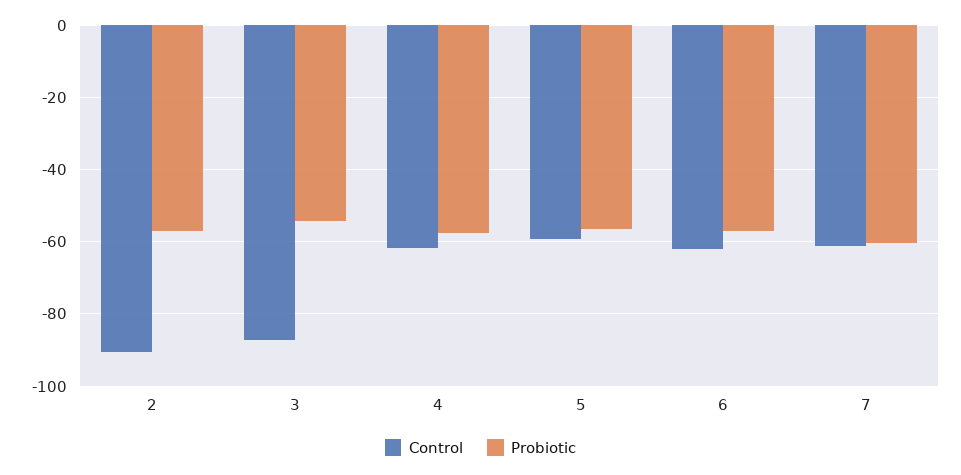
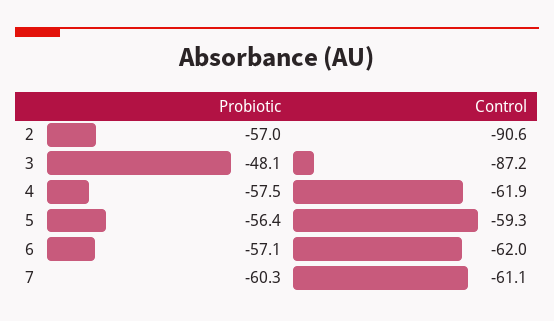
Probiotic, 3: -54 -> -48.1

